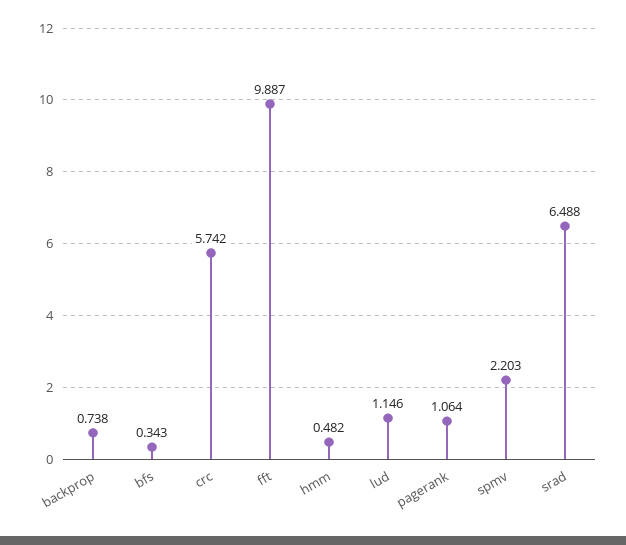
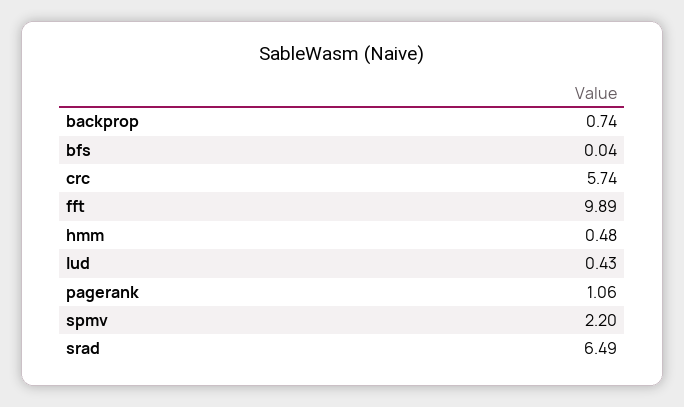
bfs: 0.343 -> 0.04
lud: 1.146 -> 0.43

